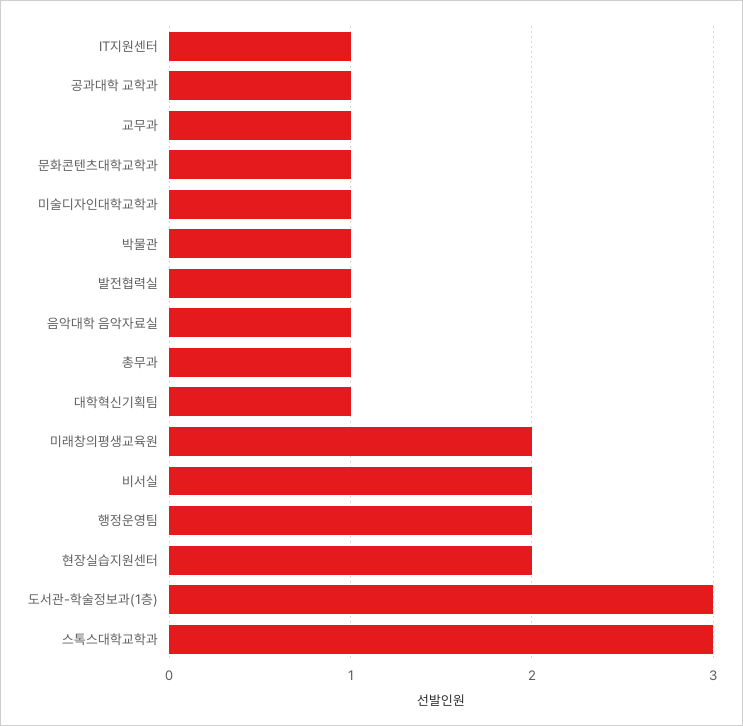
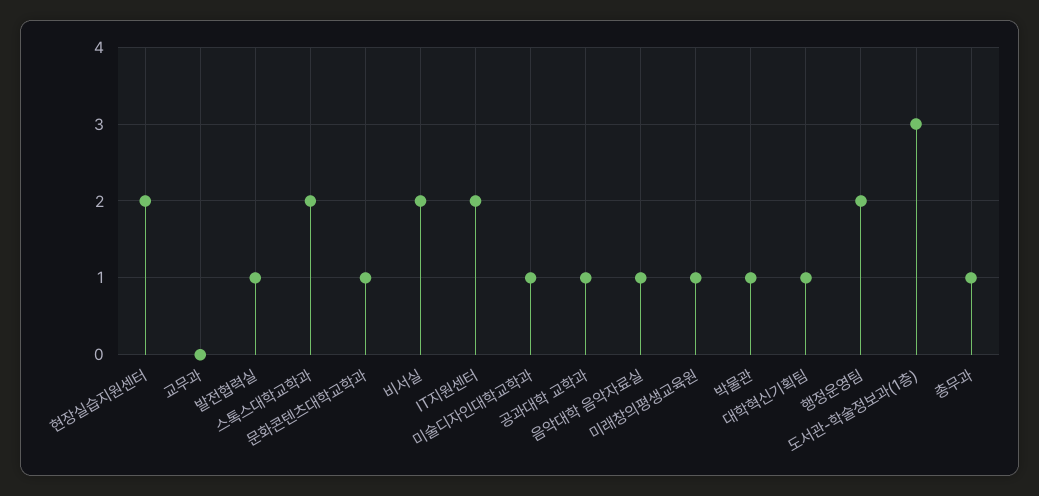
IT지원센터: 1 -> 2
교무과: 1 -> 0
미래창의평생교육원: 2 -> 1
스톡스대학교학과: 3 -> 2

